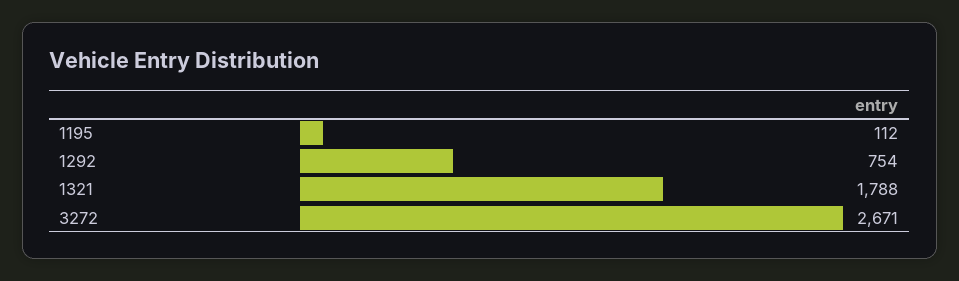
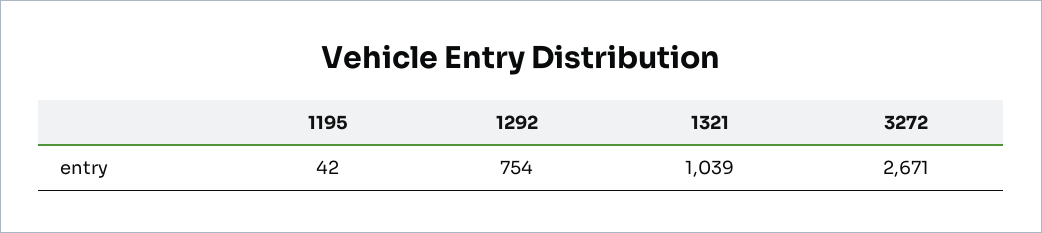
1195: 112 -> 42
1321: 1788 -> 1039

